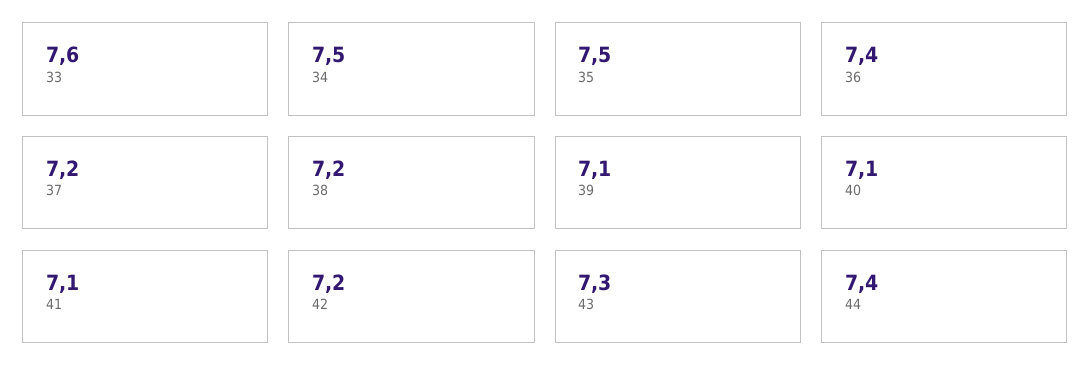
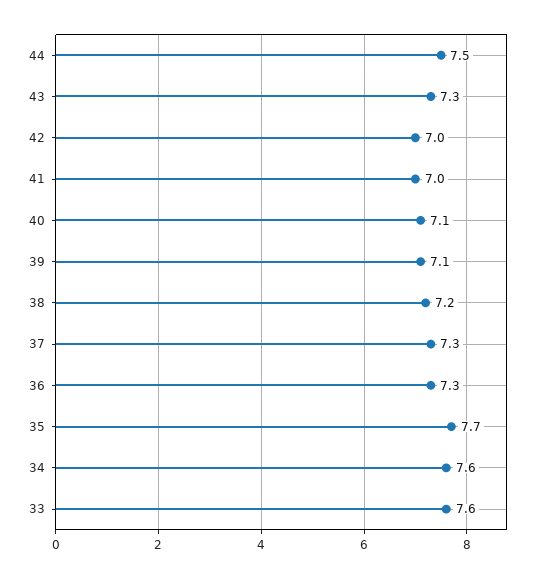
34: 7.5 -> 7.6
35: 7.5 -> 7.7
36: 7.4 -> 7.3
37: 7.2 -> 7.3
41: 7.1 -> 7
42: 7.2 -> 7
44: 7.4 -> 7.5

